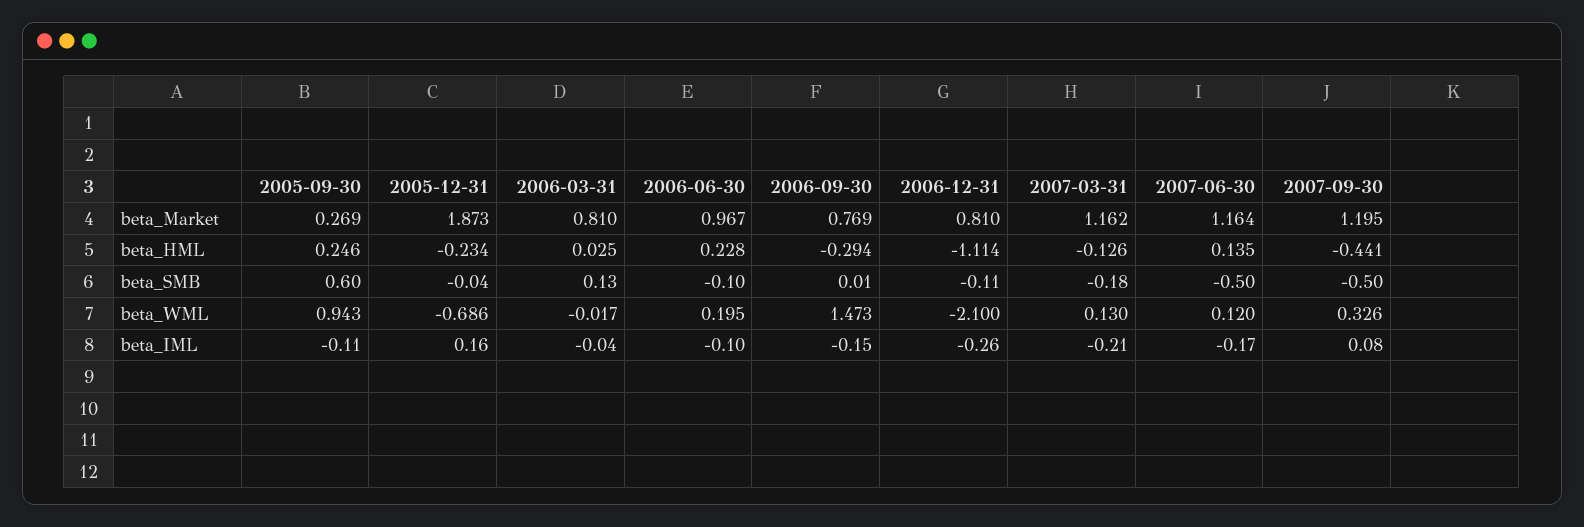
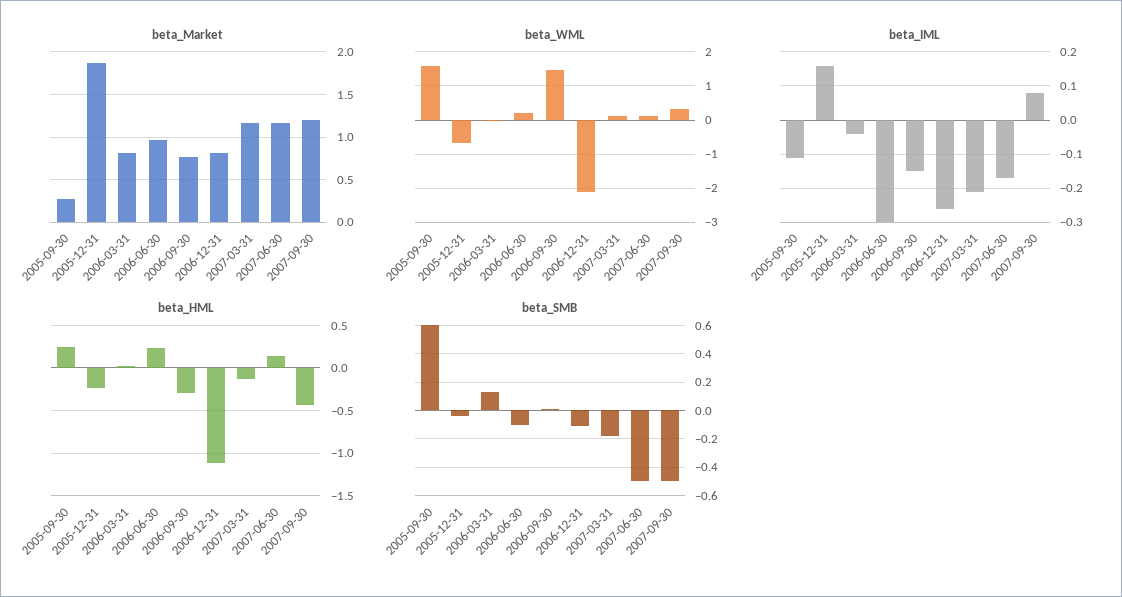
beta_WML, 2005-09-30: 0.943 -> 1.6
beta_IML, 2006-06-30: -0.1 -> -0.3

